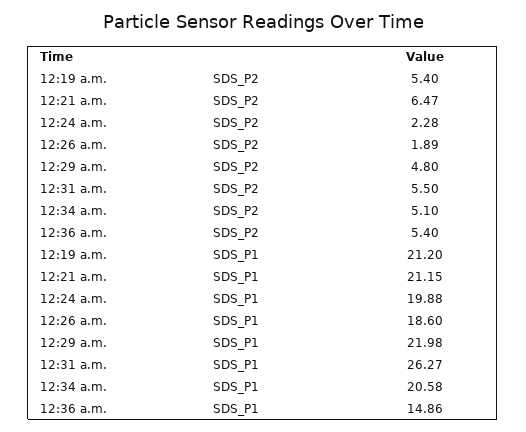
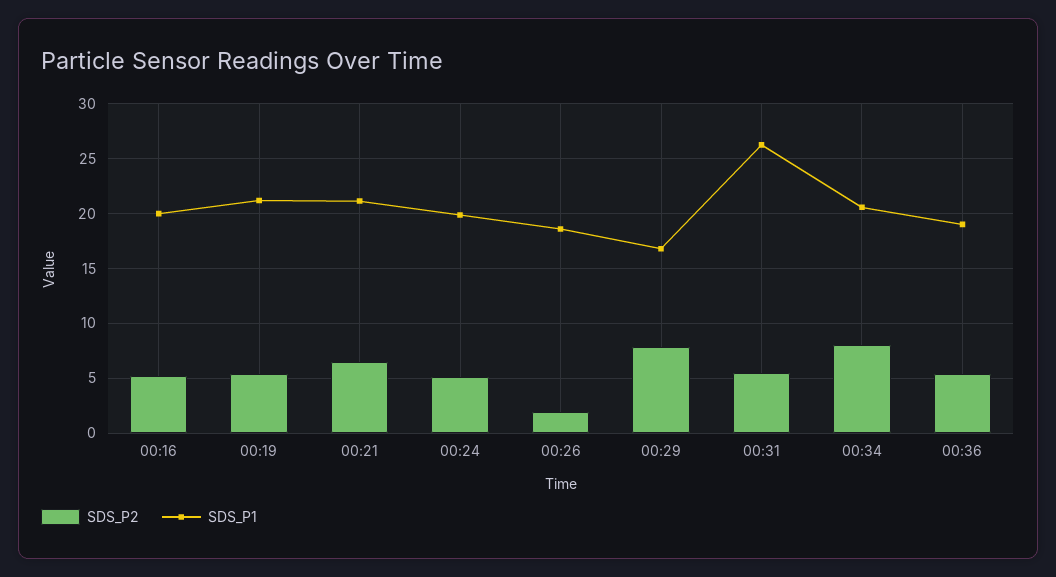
SDS_P2, 12:24 a.m.: 2.28 -> 5
SDS_P2, 12:29 a.m.: 4.8 -> 8
SDS_P2, 12:34 a.m.: 5.1 -> 8
SDS_P1, 12:29 a.m.: 21.98 -> 17
SDS_P1, 12:36 a.m.: 14.86 -> 19
SDS_P2, 00:16: none -> 5
SDS_P1, 00:16: none -> 20

